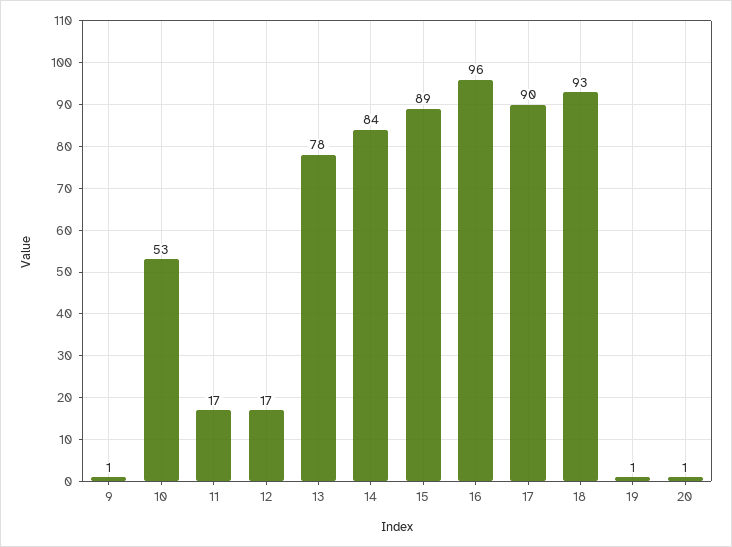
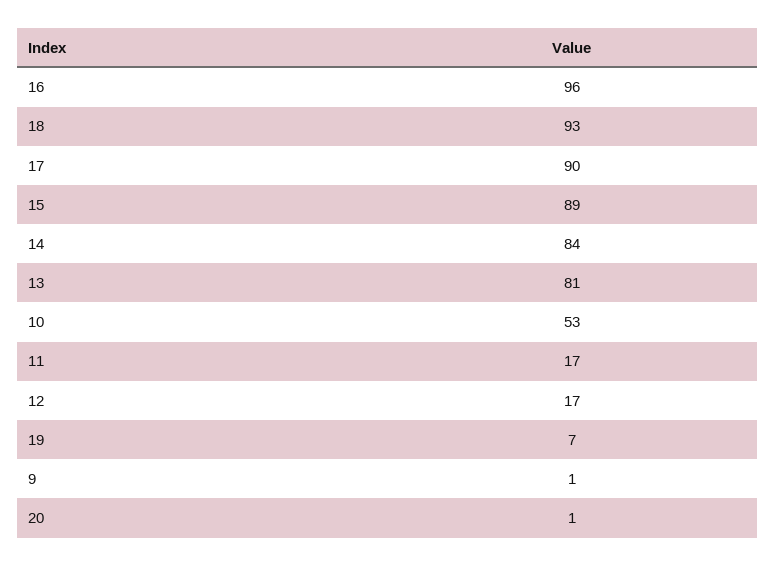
13: 78 -> 81
19: 1 -> 7

